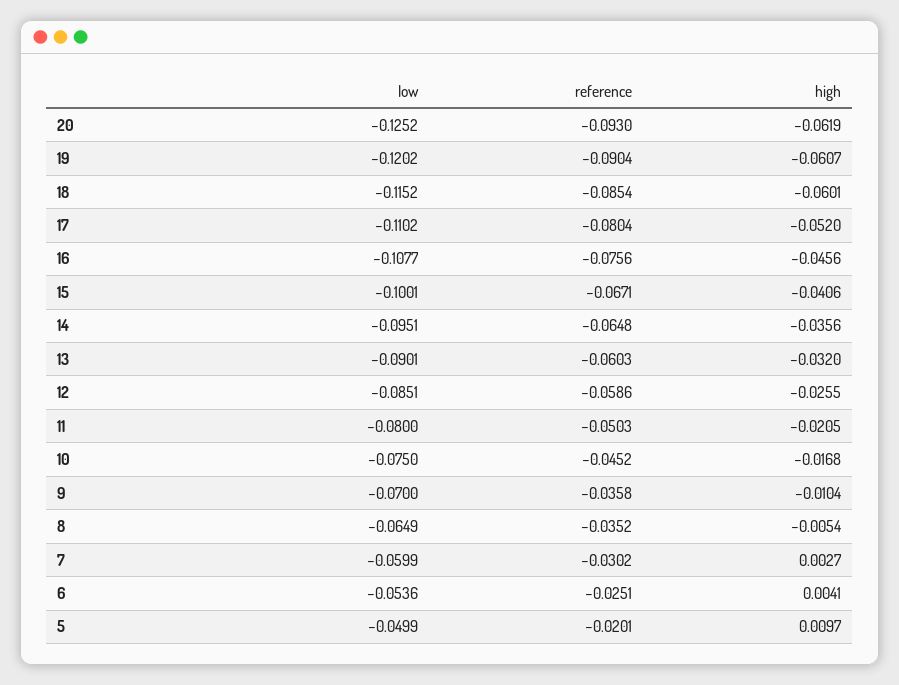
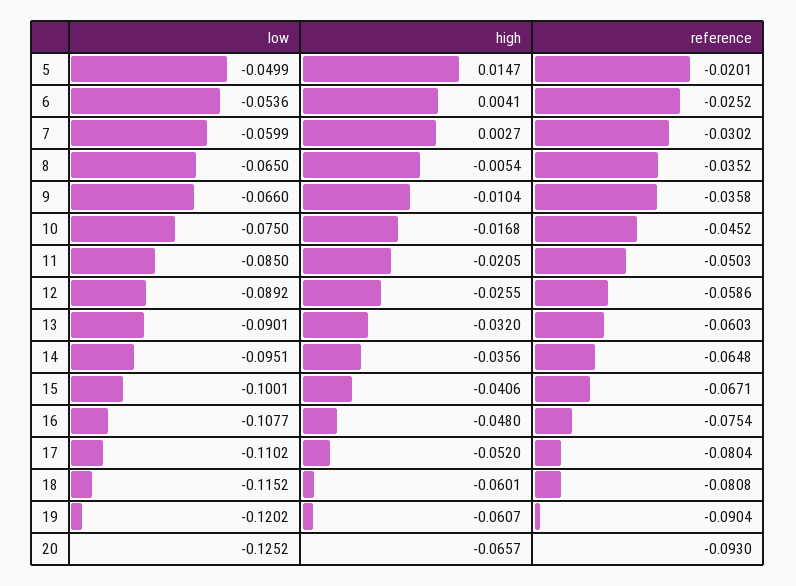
high, 20: -0.0619 -> -0.0657
reference, 18: -0.0854 -> -0.0808
reference, 16: -0.0756 -> -0.0754
high, 16: -0.0456 -> -0.048
low, 12: -0.0851 -> -0.0892
low, 11: -0.08 -> -0.085
low, 9: -0.07 -> -0.066
low, 8: -0.0649 -> -0.065
reference, 6: -0.0251 -> -0.0252
high, 5: 0.0097 -> 0.0147

